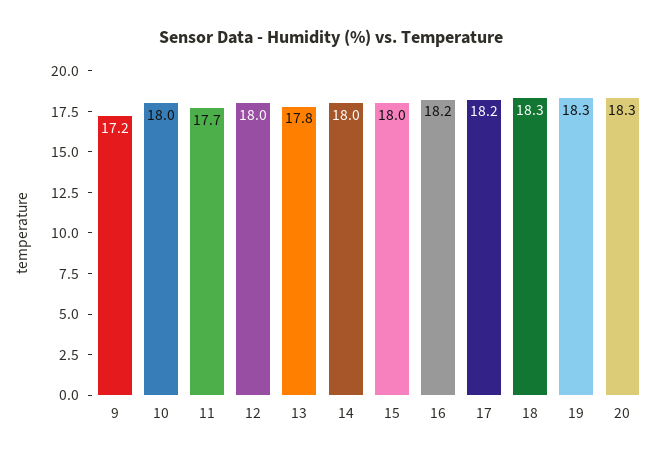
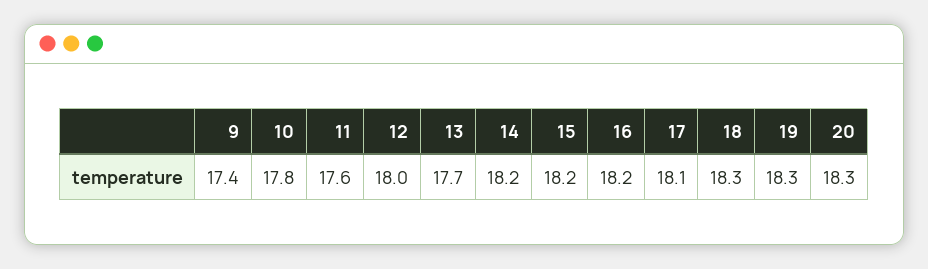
9: 17.2 -> 17.4
10: 18 -> 17.8
11: 17.7 -> 17.6
13: 17.8 -> 17.7
14: 18 -> 18.2
15: 18 -> 18.2
17: 18.2 -> 18.1

